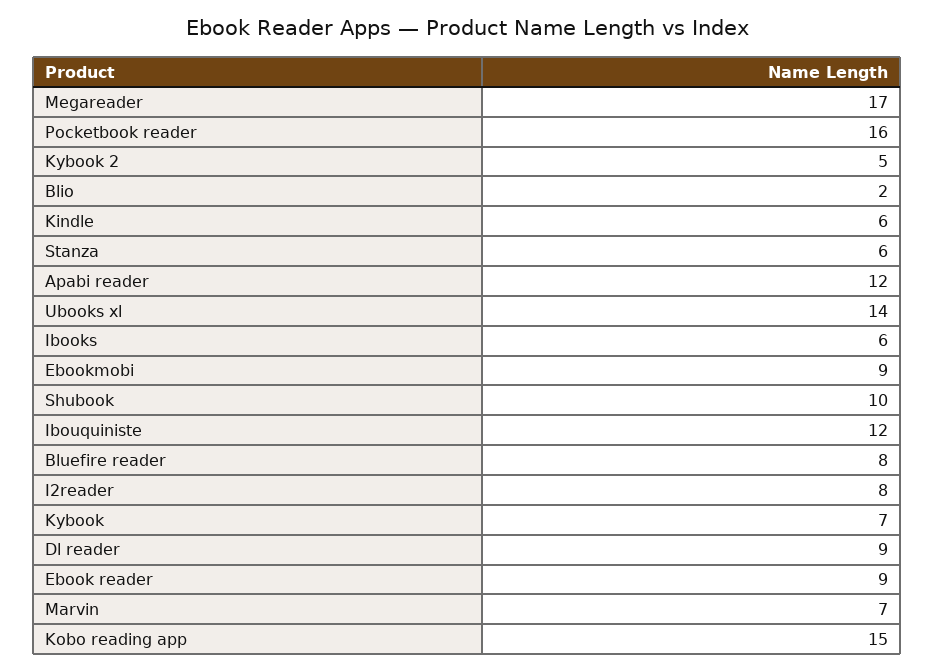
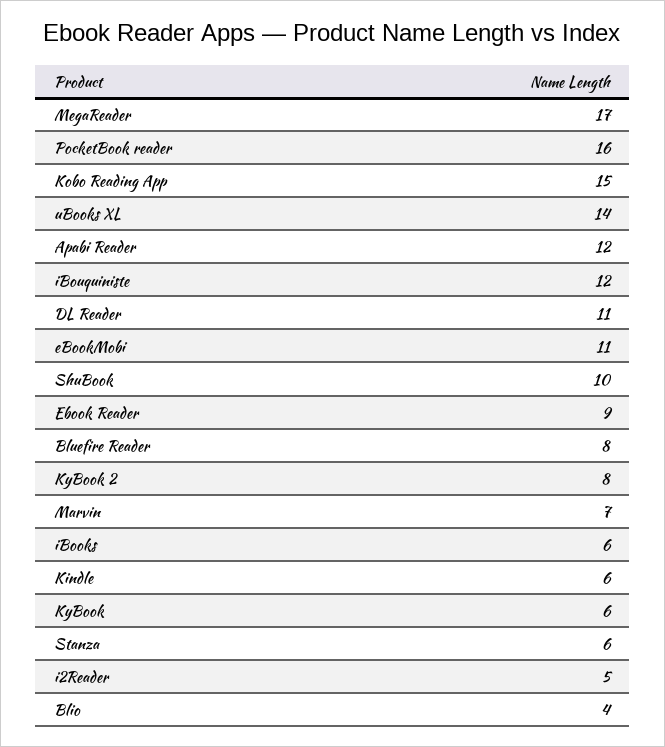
Kybook 2: 5 -> 8
Blio: 2 -> 4
Ebookmobi: 9 -> 11
I2reader: 8 -> 5
Kybook: 7 -> 6
Dl reader: 9 -> 11

